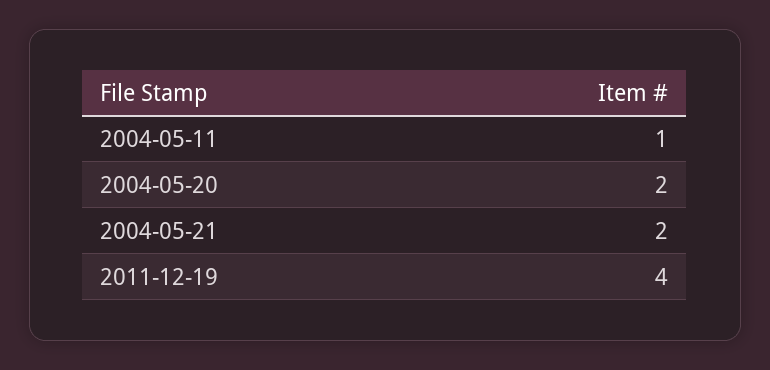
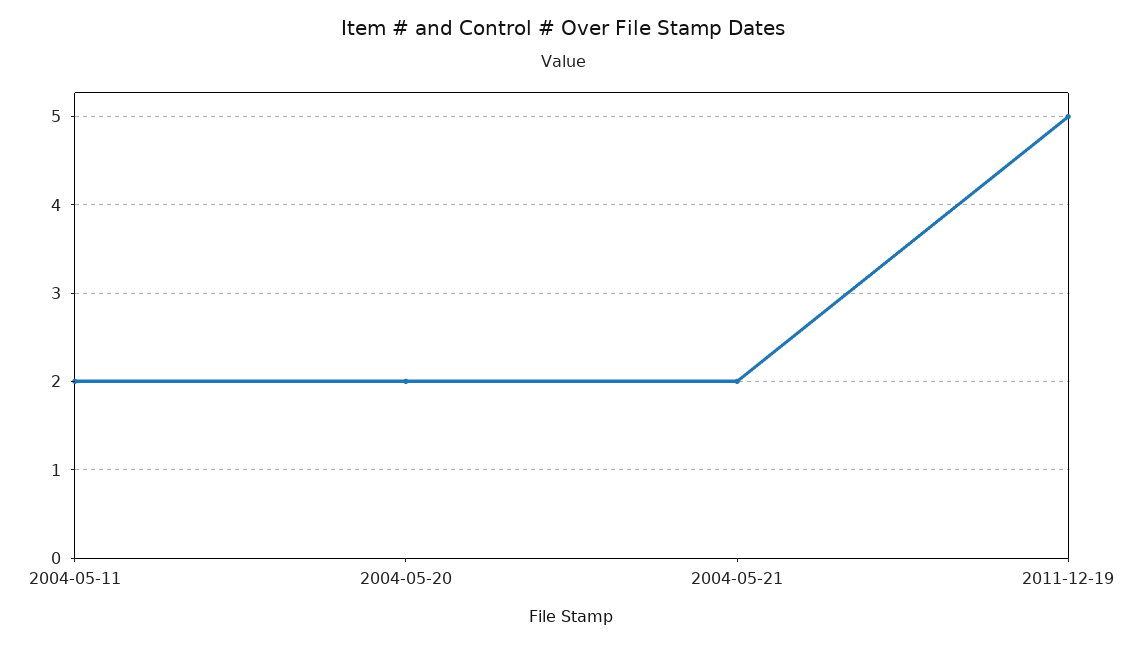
2004-05-11: 1 -> 2
2011-12-19: 4 -> 5

